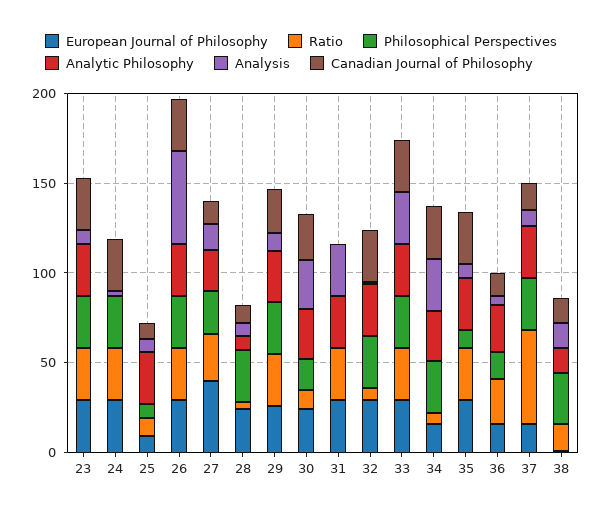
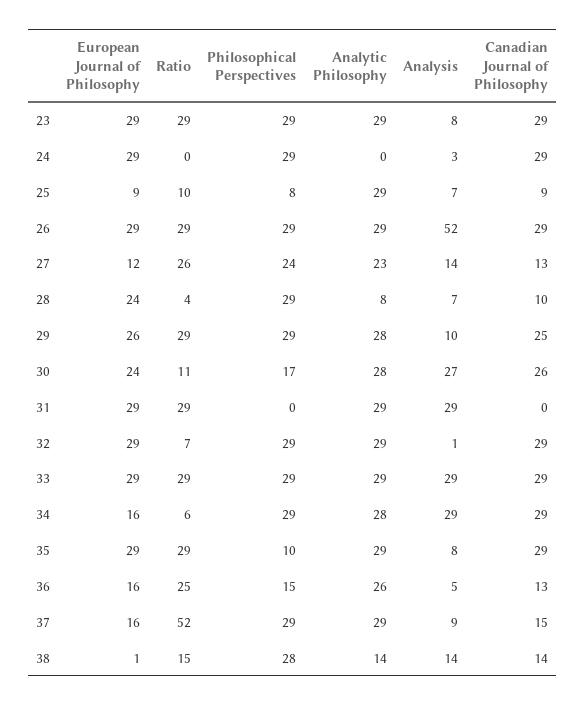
Ratio, 24: 30 -> 0
European Journal of Philosophy, 27: 40 -> 12

